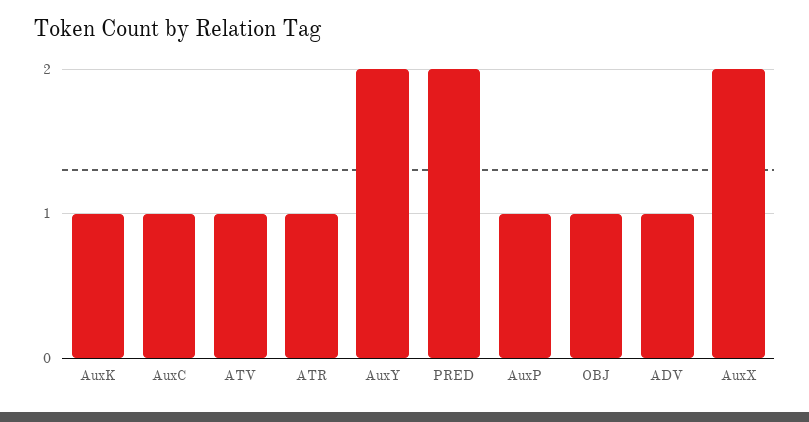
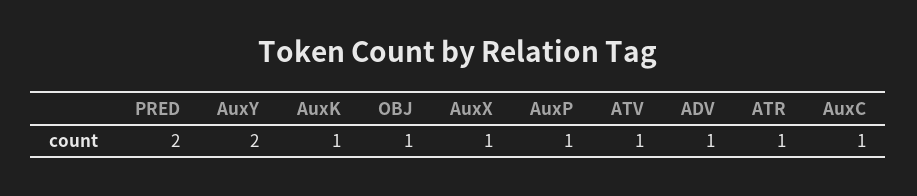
AuxX: 2 -> 1

